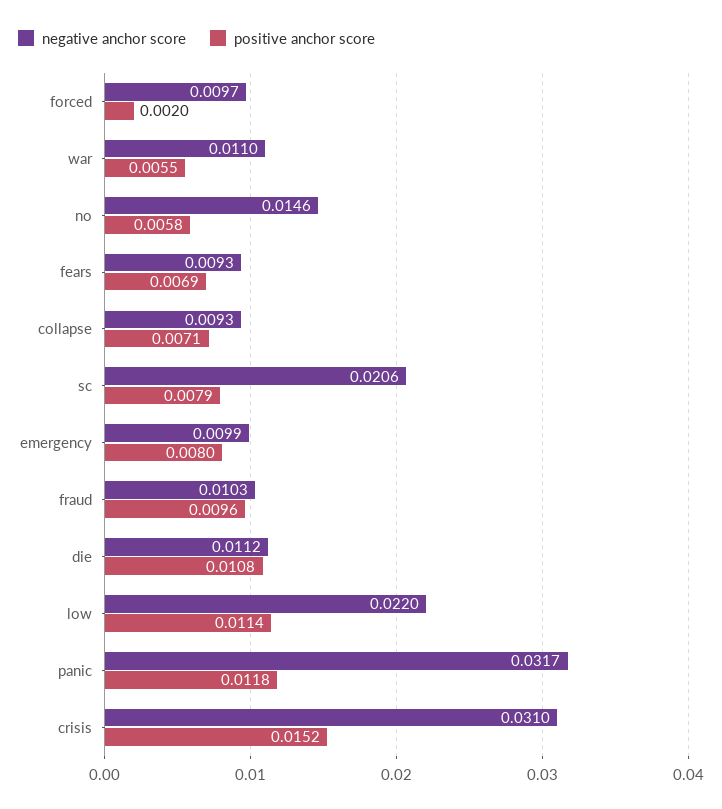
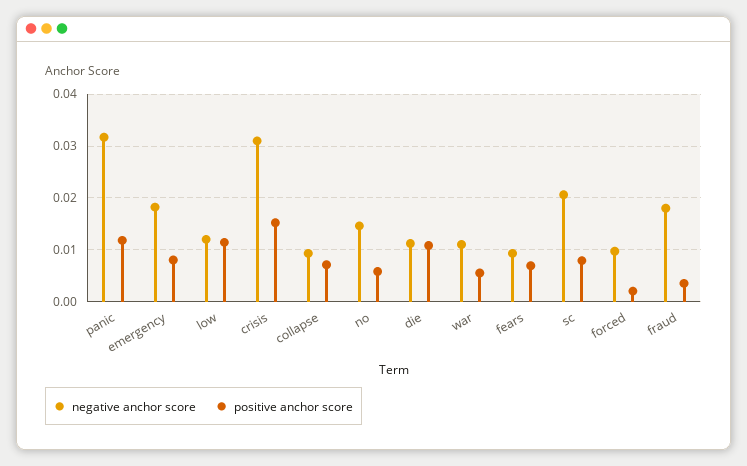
negative anchor score, emergency: 0.0099 -> 0.018
negative anchor score, fraud: 0.0103 -> 0.018
positive anchor score, fraud: 0.0096 -> 0.004
negative anchor score, low: 0.022 -> 0.012

